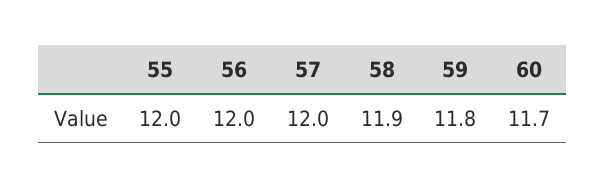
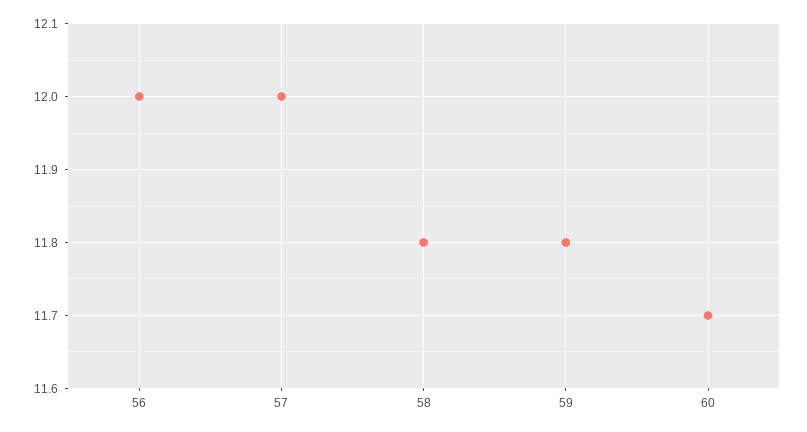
55: 12 -> none
58: 11.9 -> 11.8

